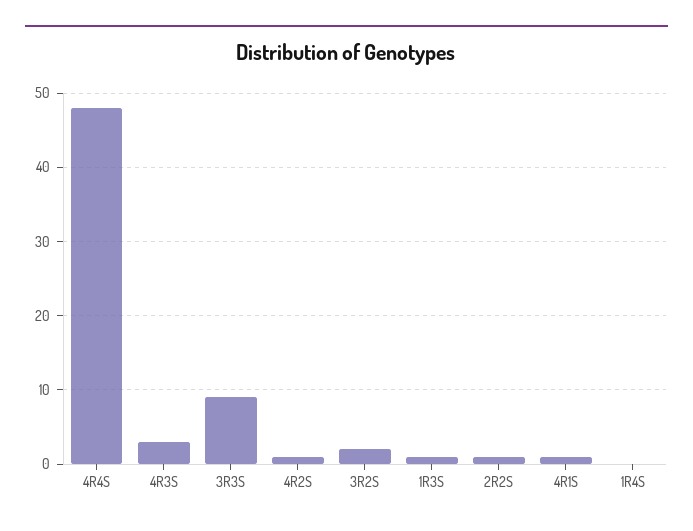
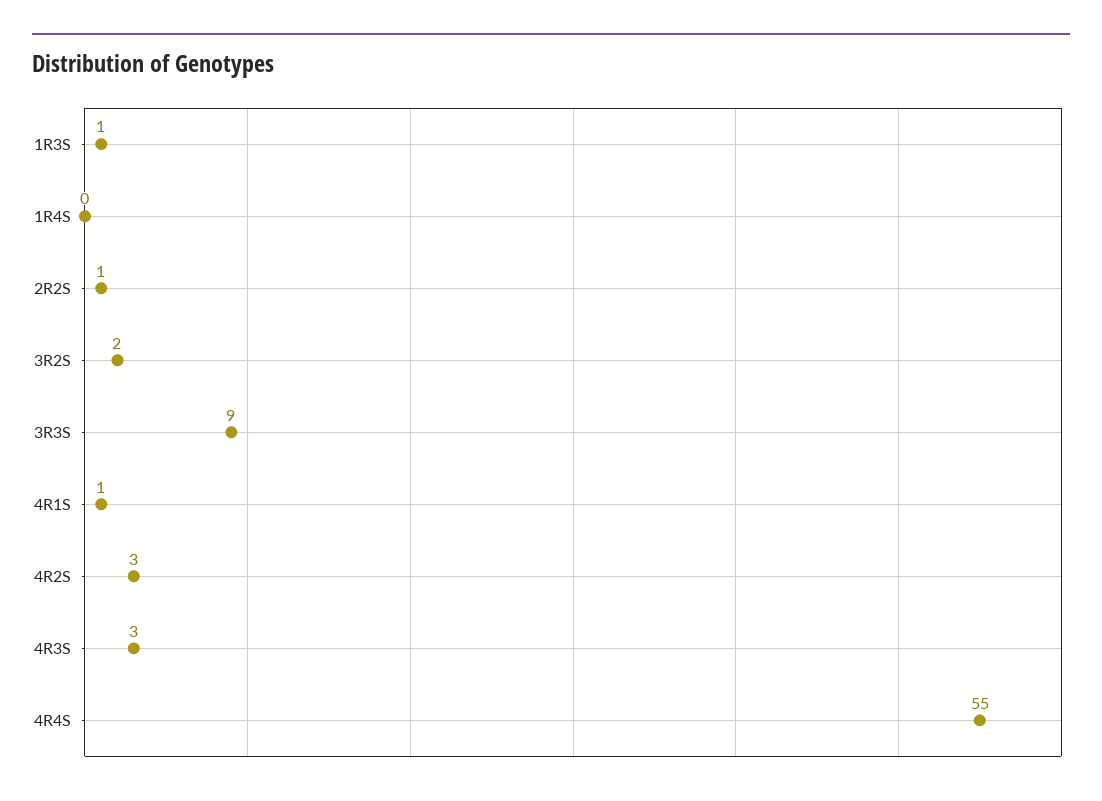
4R4S: 48 -> 55
4R2S: 1 -> 3

